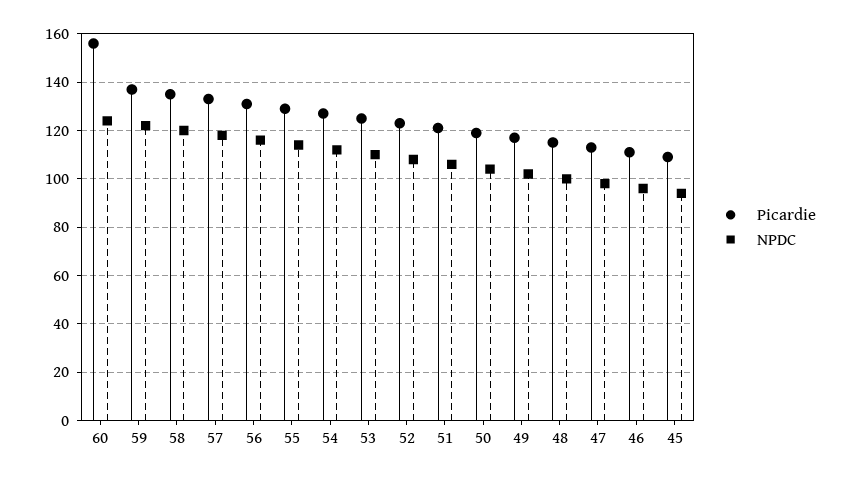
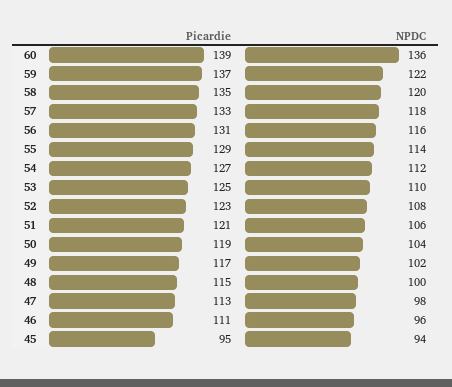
Picardie, 60: 155 -> 139
NPDC, 60: 125 -> 136
Picardie, 45: 110 -> 95

